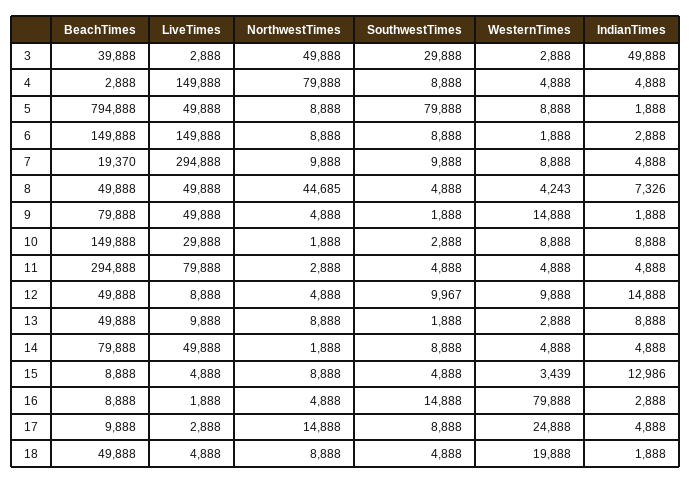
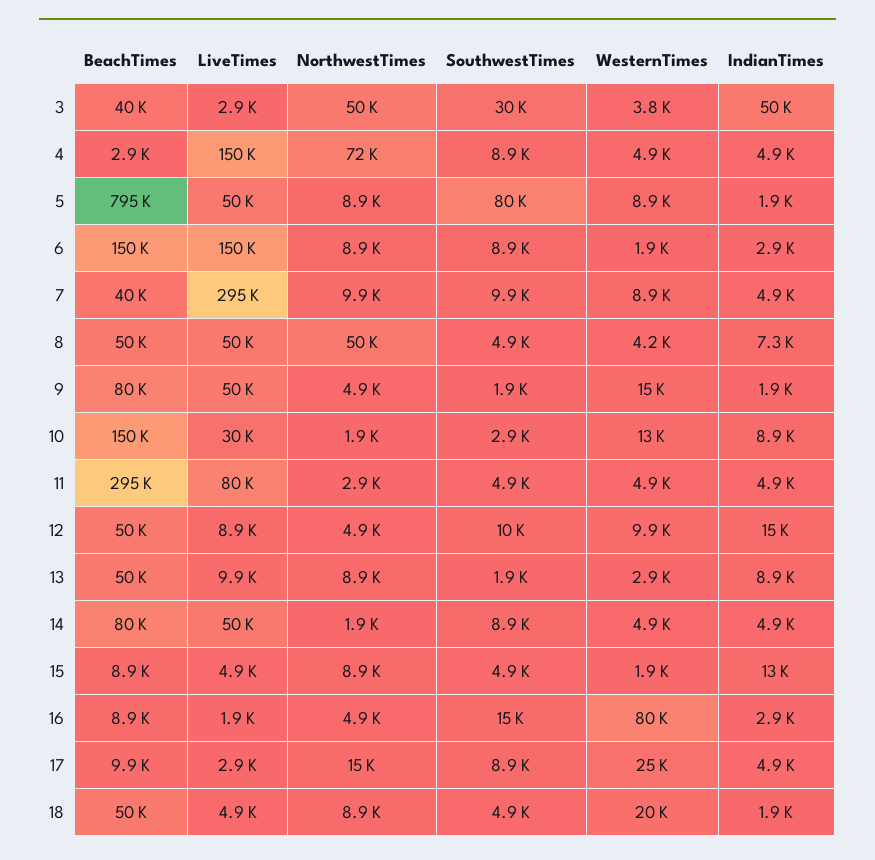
WesternTimes, 3: 2888 -> 3800
NorthwestTimes, 4: 79888 -> 72000
BeachTimes, 7: 19370 -> 40000
NorthwestTimes, 8: 44685 -> 50000
WesternTimes, 10: 8888 -> 13000
WesternTimes, 15: 3439 -> 1900

